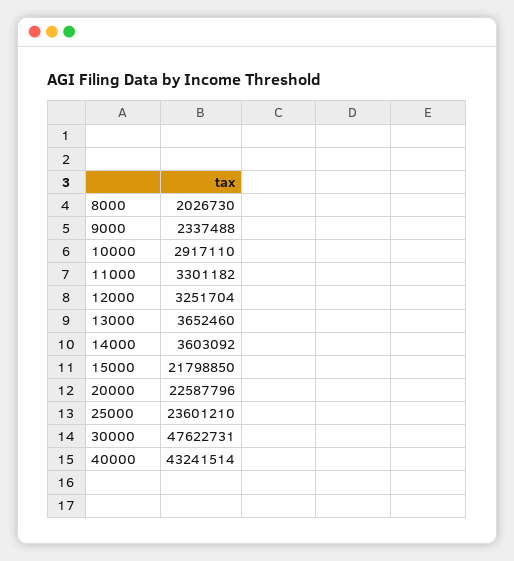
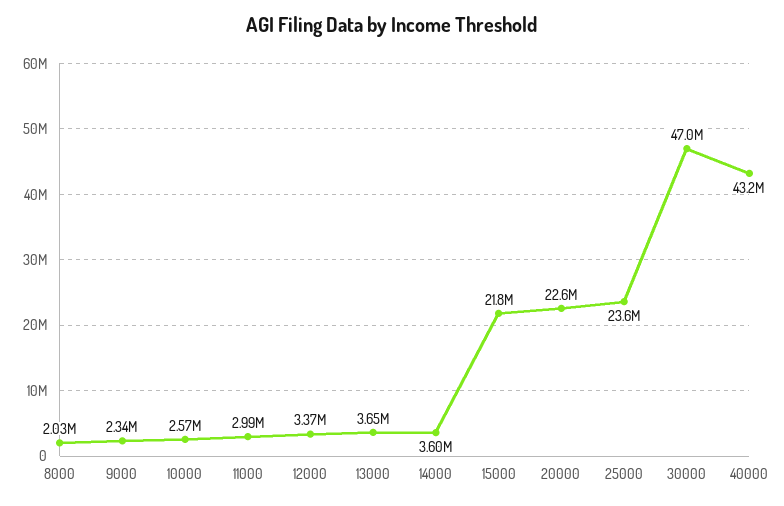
10000: 2917110 -> 2570000
11000: 3301182 -> 2990000
12000: 3251704 -> 3370000
30000: 47622731 -> 47000000

